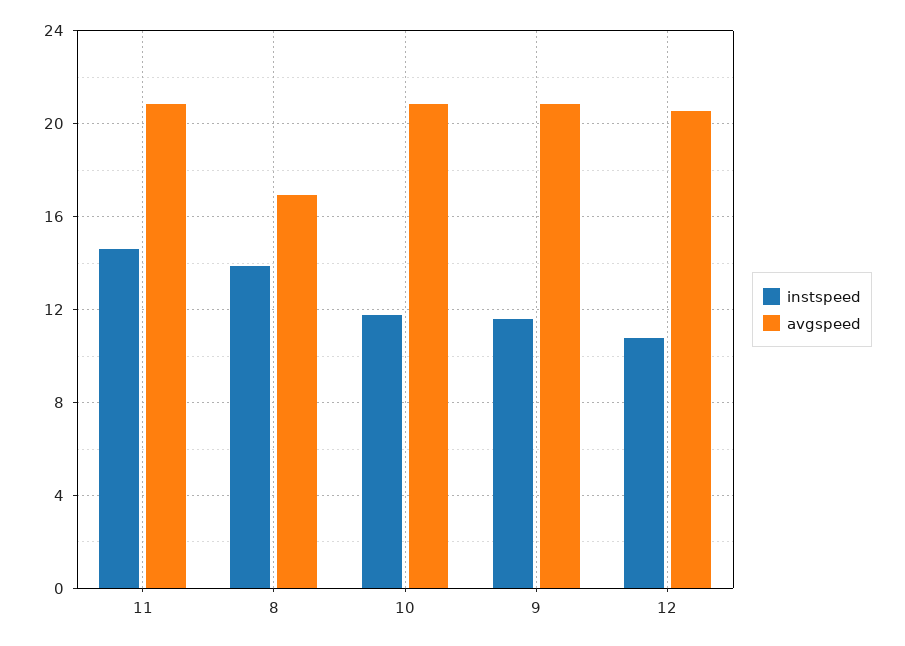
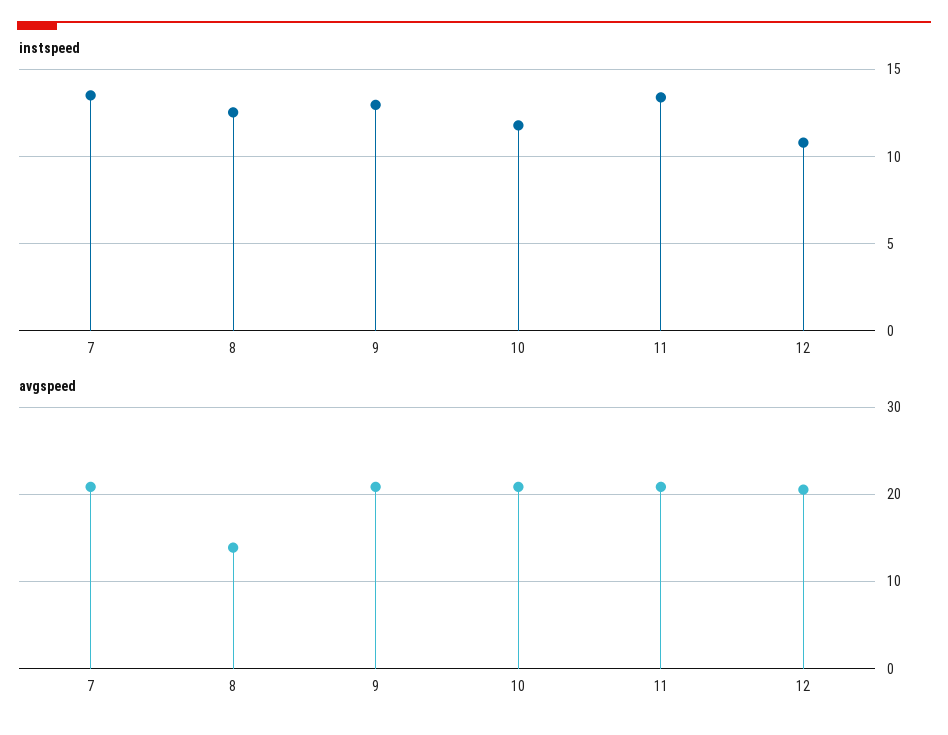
instspeed, 11: 14.5 -> 13.5
instspeed, 8: 14 -> 12.5
avgspeed, 8: 17 -> 14
instspeed, 9: 11.5 -> 13
instspeed, 7: none -> 13.5
avgspeed, 7: none -> 21

